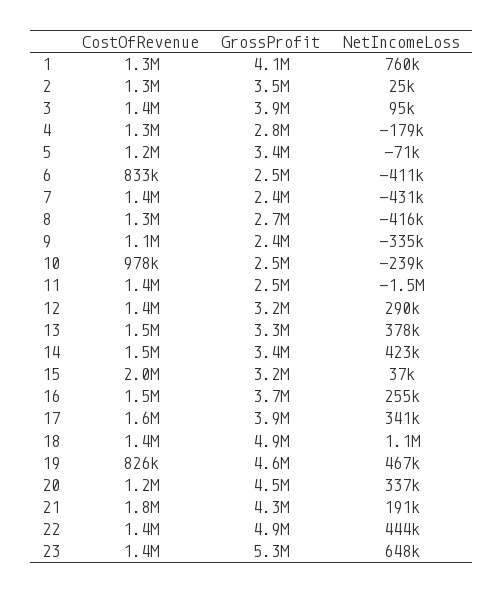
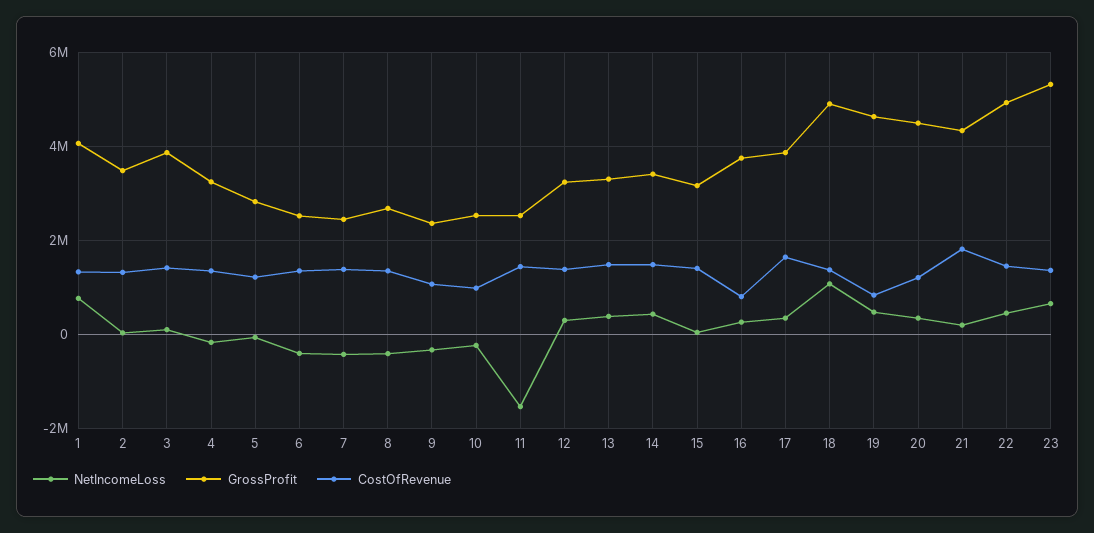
GrossProfit, 4: 2800000 -> 3200000
GrossProfit, 5: 3400000 -> 2800000
CostOfRevenue, 6: 833000 -> 1400000
CostOfRevenue, 15: 2000000 -> 1400000
CostOfRevenue, 16: 1500000 -> 800000

